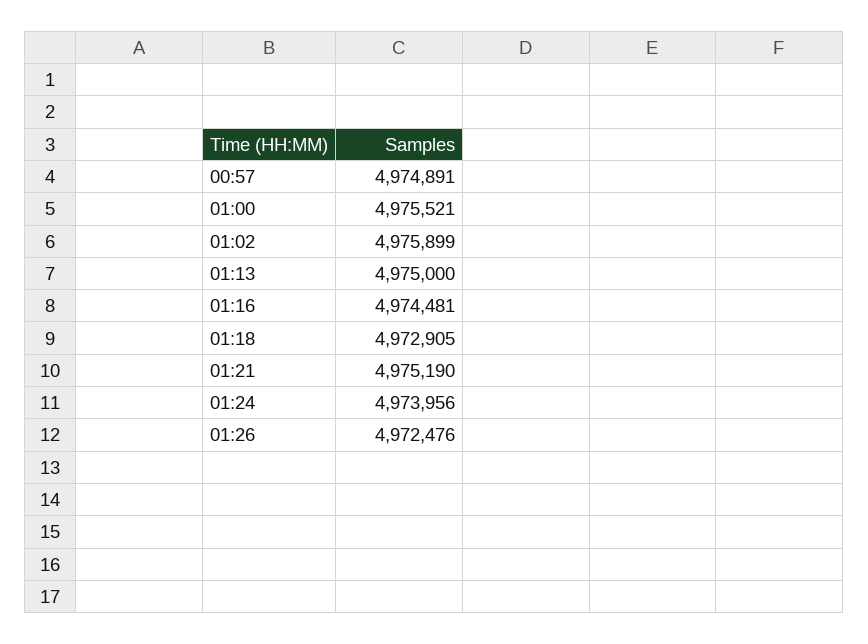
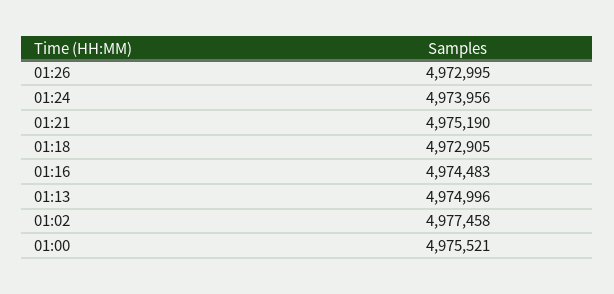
00:57: 4974891 -> none
01:02: 4975899 -> 4977458
01:13: 4975000 -> 4974996
01:16: 4974481 -> 4974483
01:26: 4972476 -> 4972995

